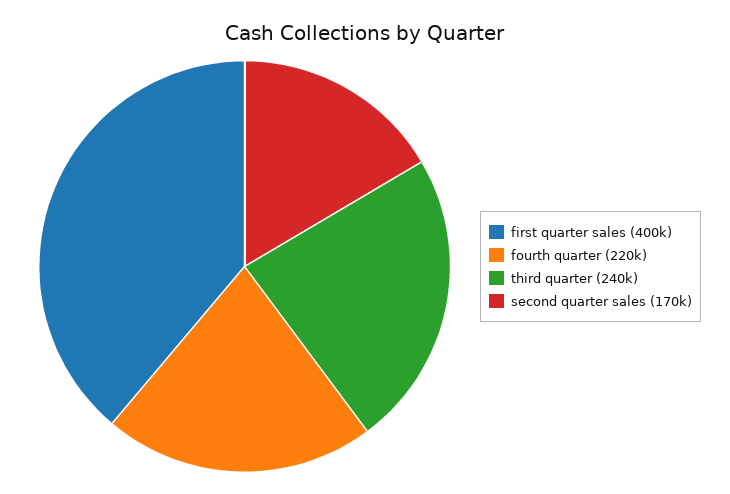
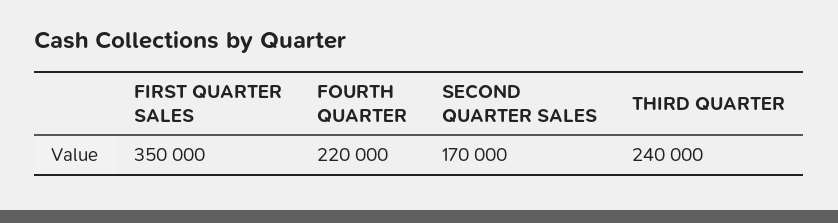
first quarter sales: 400000 -> 350000

